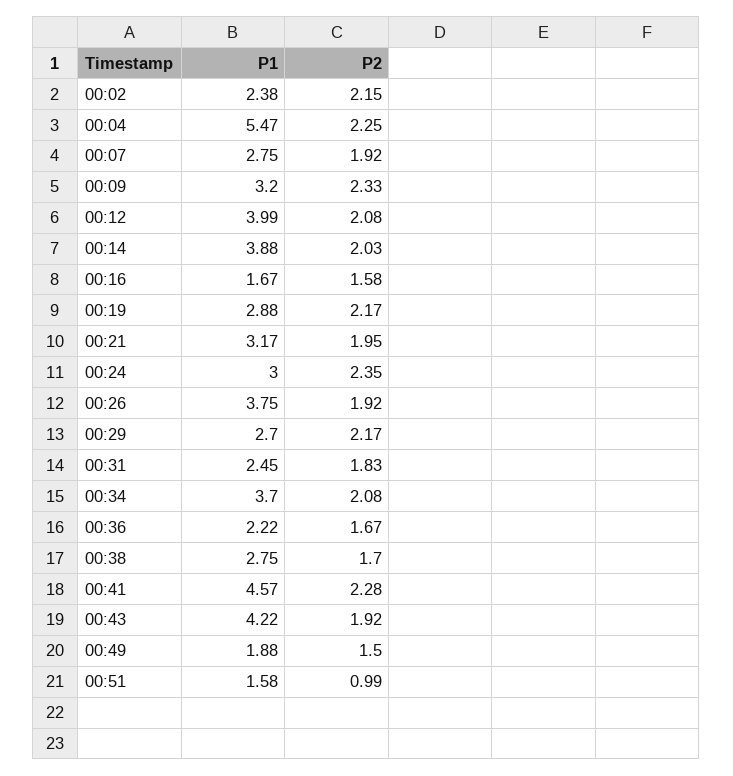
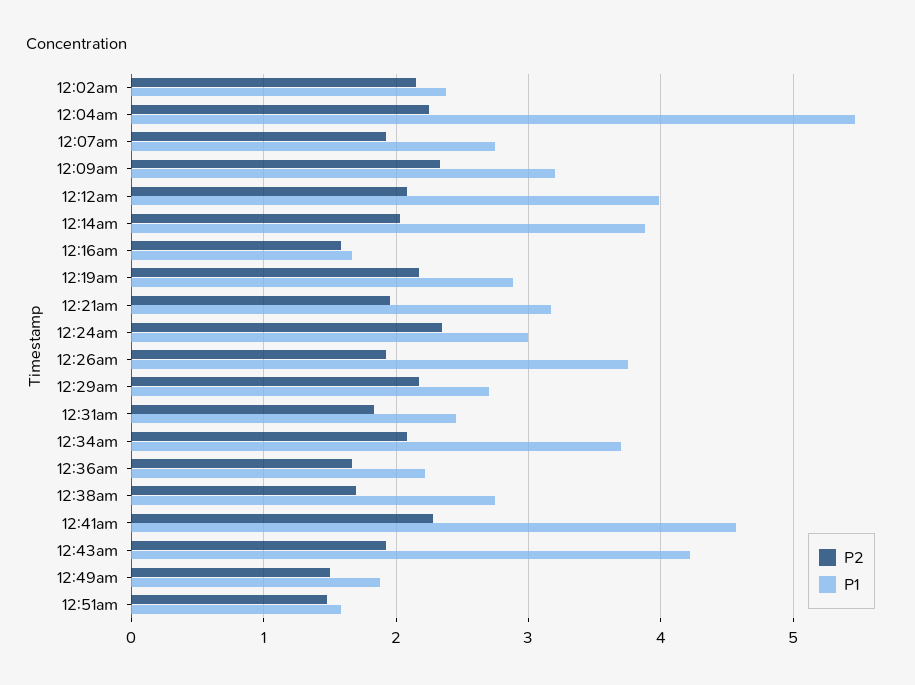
P2, 00:51: 0.99 -> 1.5

